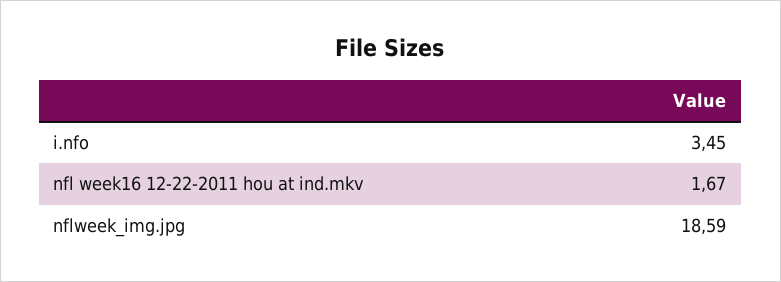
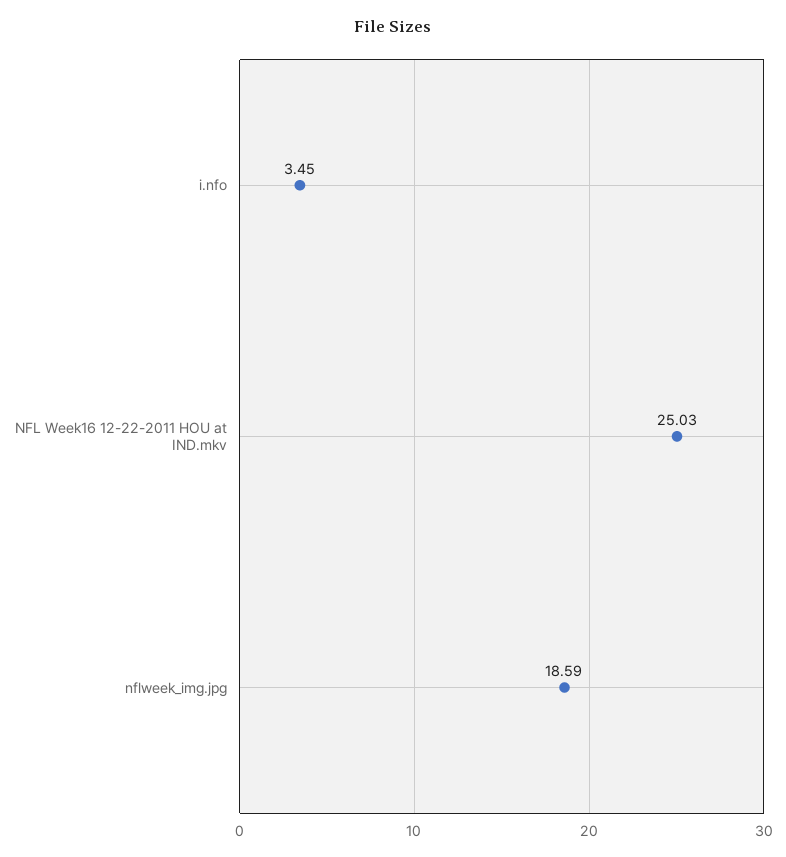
nfl week16 12-22-2011 hou at ind.mkv: 1.67 -> 25.03

